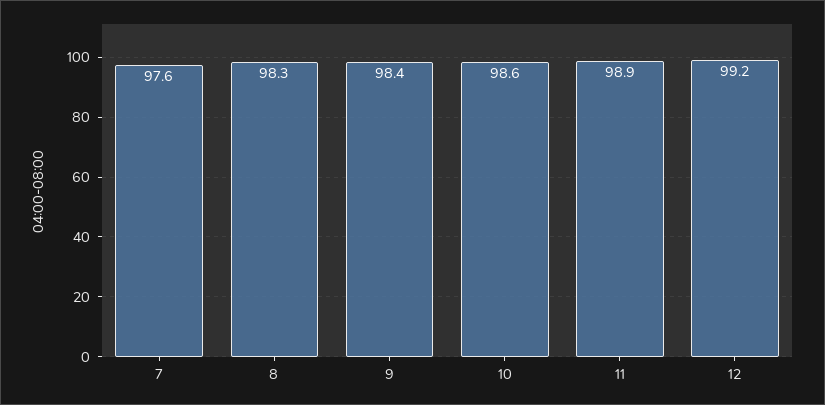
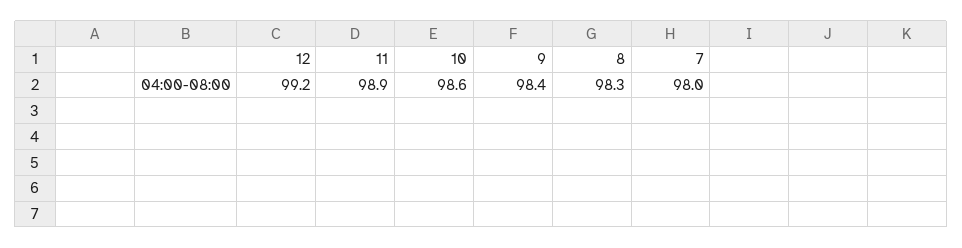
7: 97.6 -> 98

